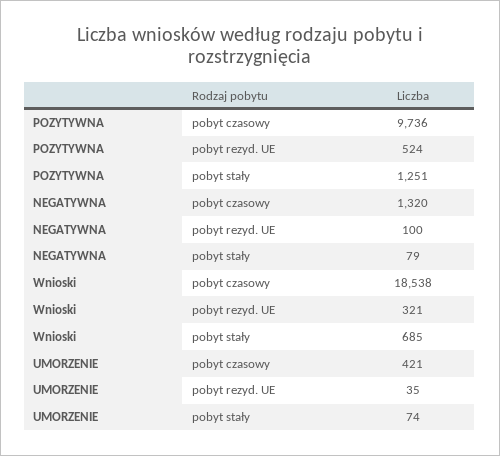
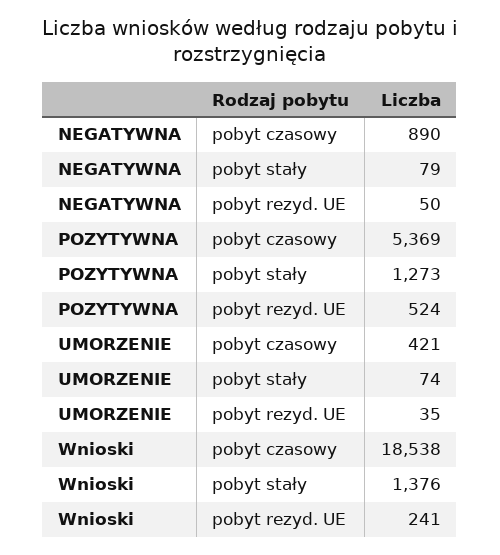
POZYTYWNA, pobyt czasowy: 9736 -> 5369
POZYTYWNA, pobyt stały: 1251 -> 1273
NEGATYWNA, pobyt czasowy: 1320 -> 890
NEGATYWNA, pobyt rezyd. UE: 100 -> 50
Wnioski, pobyt rezyd. UE: 321 -> 241
Wnioski, pobyt stały: 685 -> 1376

